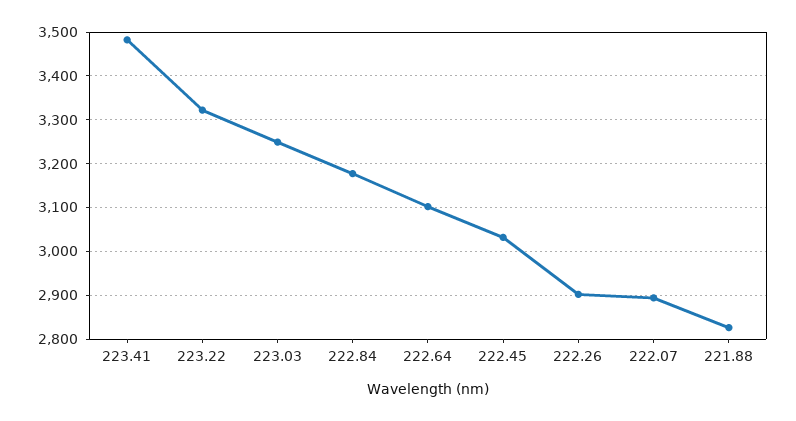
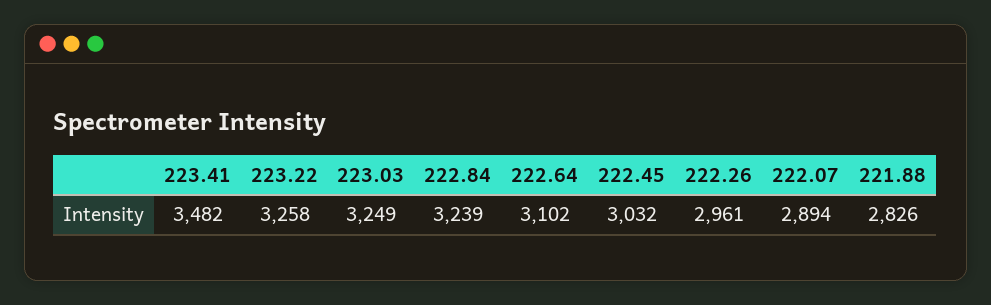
223.22: 3320 -> 3258
222.84: 3180 -> 3239
222.26: 2900 -> 2961

